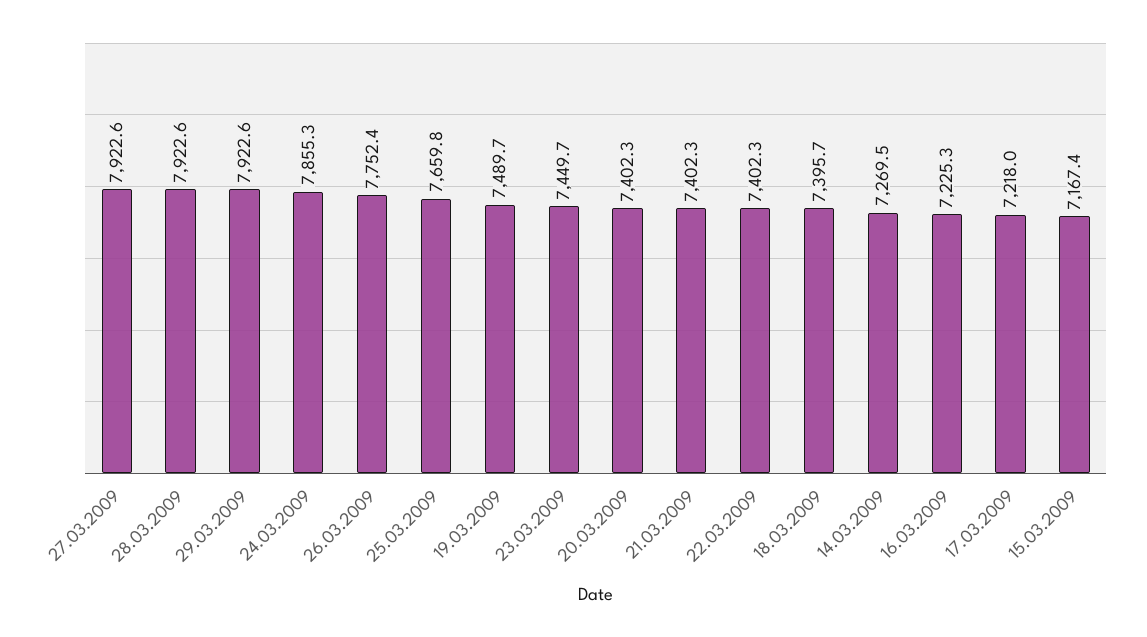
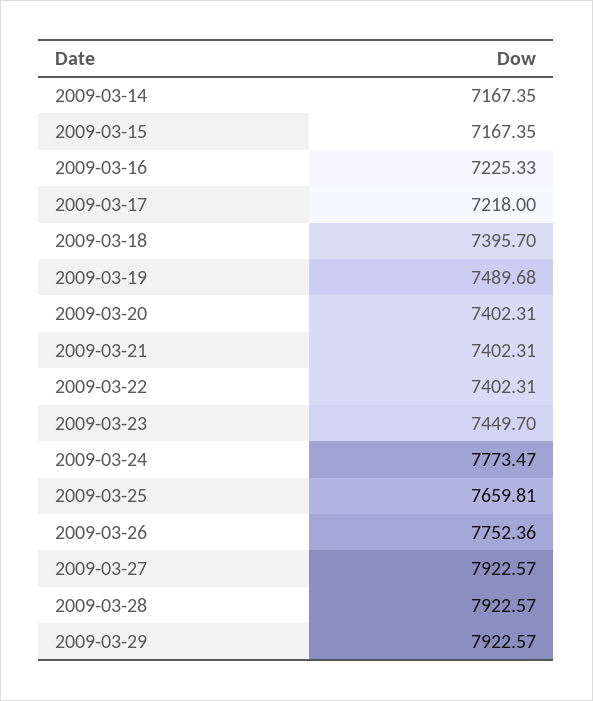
24.03.2009: 7855.3 -> 7773.47
14.03.2009: 7269.5 -> 7167.35

